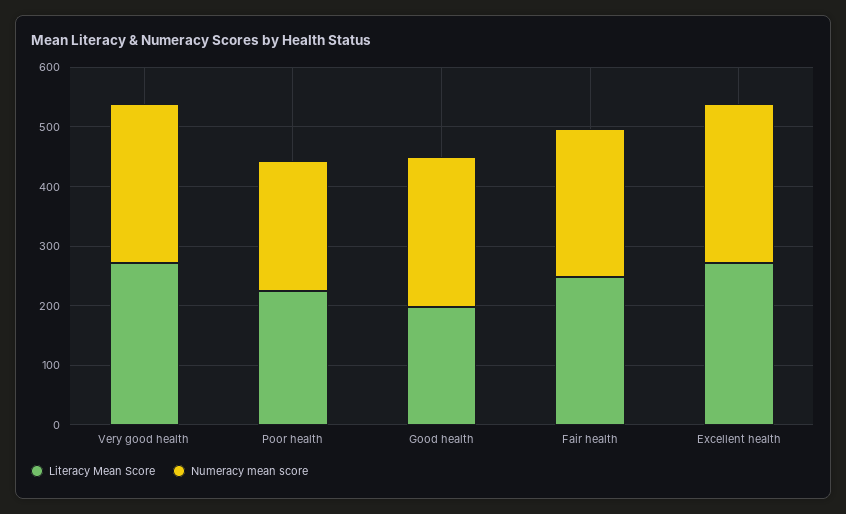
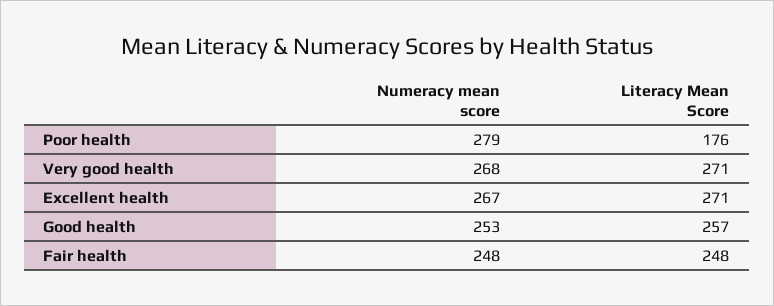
Literacy Mean Score, Poor health: 220 -> 176
Numeracy mean score, Poor health: 220 -> 279
Literacy Mean Score, Good health: 200 -> 257

